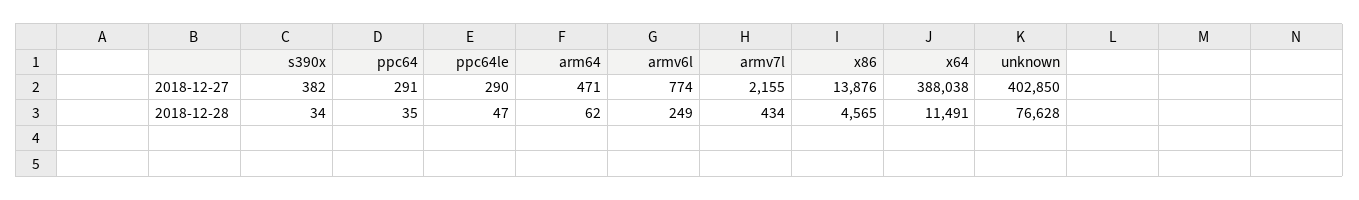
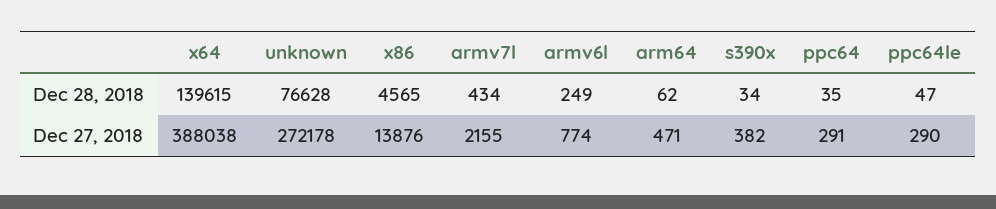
unknown, 2018-12-27: 402850 -> 272178
x64, 2018-12-28: 11491 -> 139615

